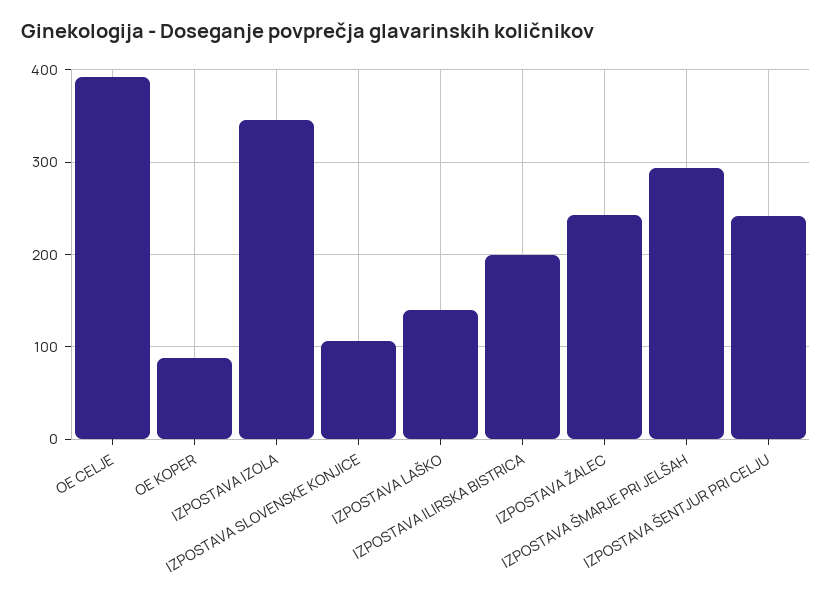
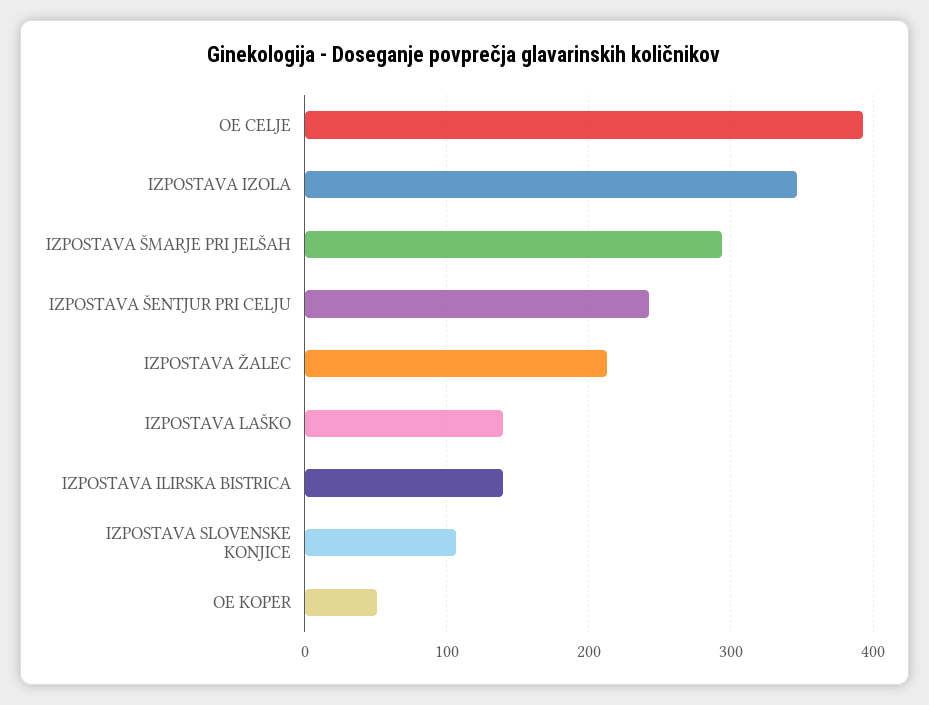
OE KOPER: 90 -> 50
IZPOSTAVA ILIRSKA BISTRICA: 200 -> 140
IZPOSTAVA ŽALEC: 240 -> 210

